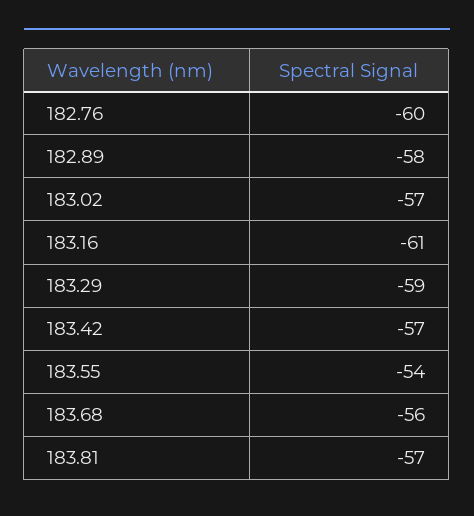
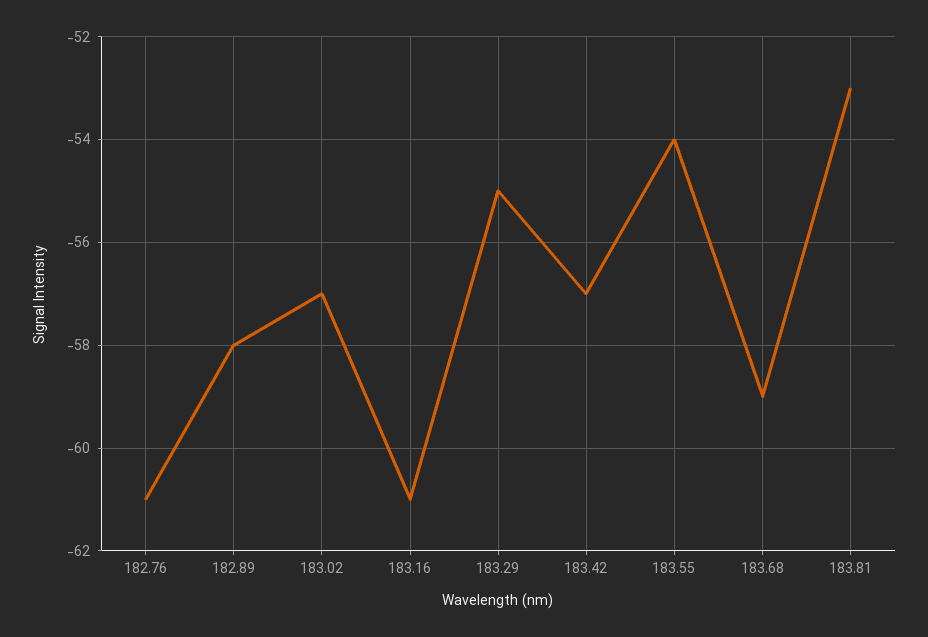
182.76: -60 -> -61
183.29: -59 -> -55
183.68: -56 -> -59
183.81: -57 -> -53

